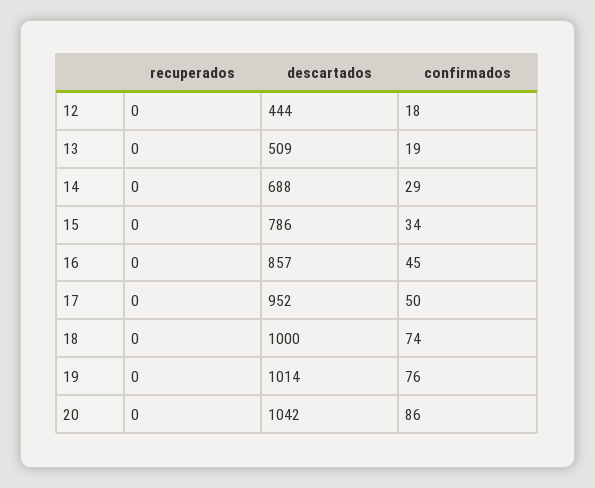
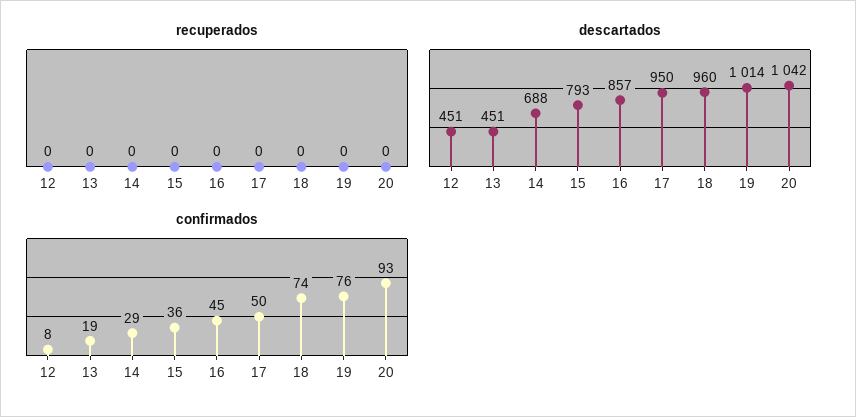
descartados, 12: 444 -> 451
confirmados, 12: 18 -> 8
descartados, 13: 509 -> 451
descartados, 15: 786 -> 793
confirmados, 15: 34 -> 36
descartados, 17: 952 -> 950
descartados, 18: 1000 -> 960
confirmados, 20: 86 -> 93

